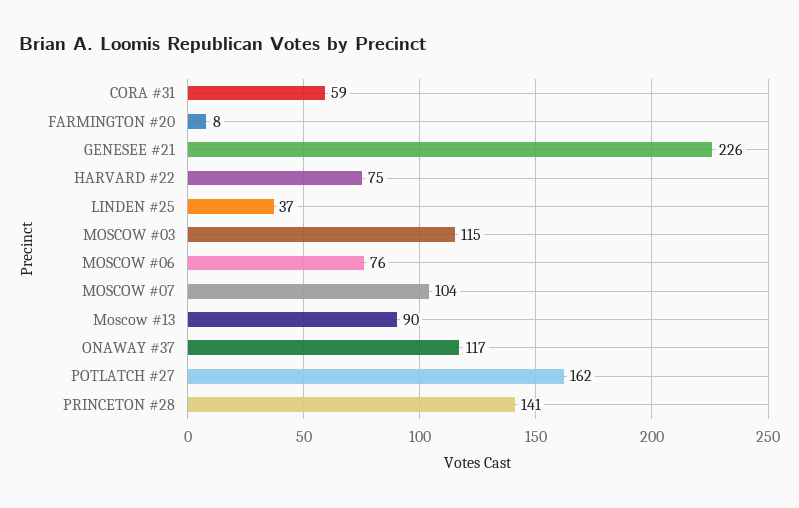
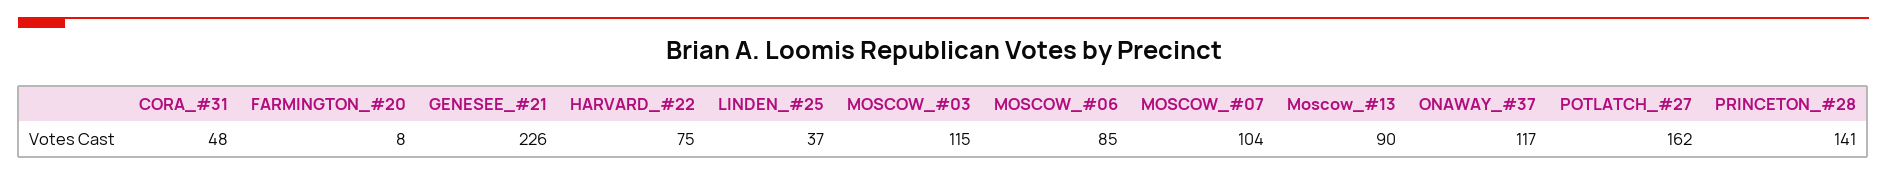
CORA #31: 59 -> 48
MOSCOW #06: 76 -> 85

